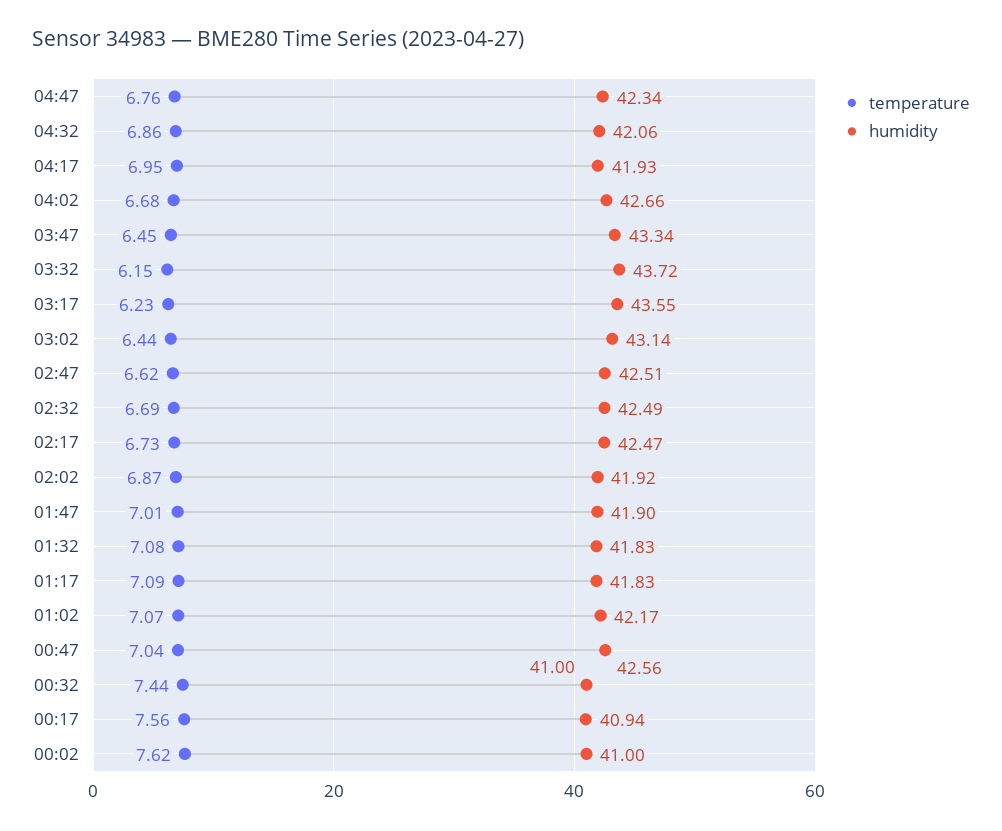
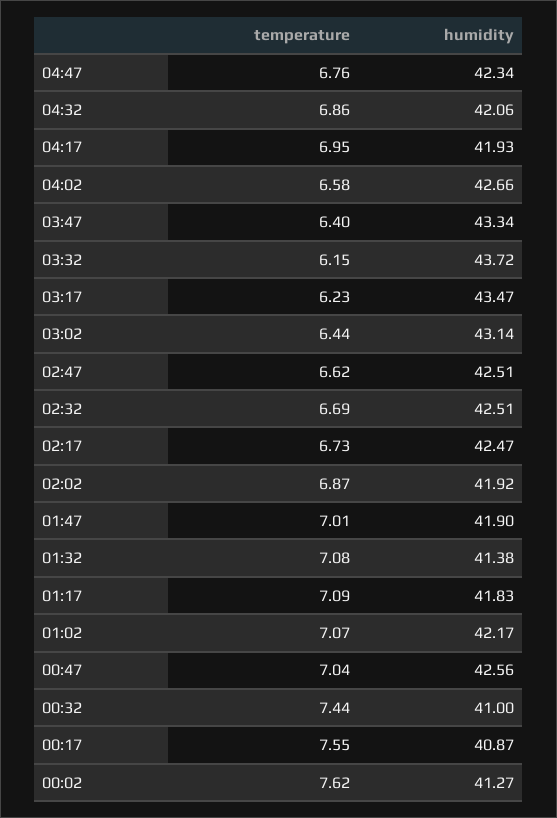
temperature, 04:02: 6.68 -> 6.58
temperature, 03:47: 6.45 -> 6.4
humidity, 03:17: 43.55 -> 43.47
humidity, 02:32: 42.49 -> 42.51
humidity, 01:32: 41.83 -> 41.38
temperature, 00:17: 7.56 -> 7.55
humidity, 00:17: 40.94 -> 40.87
humidity, 00:02: 41 -> 41.27

